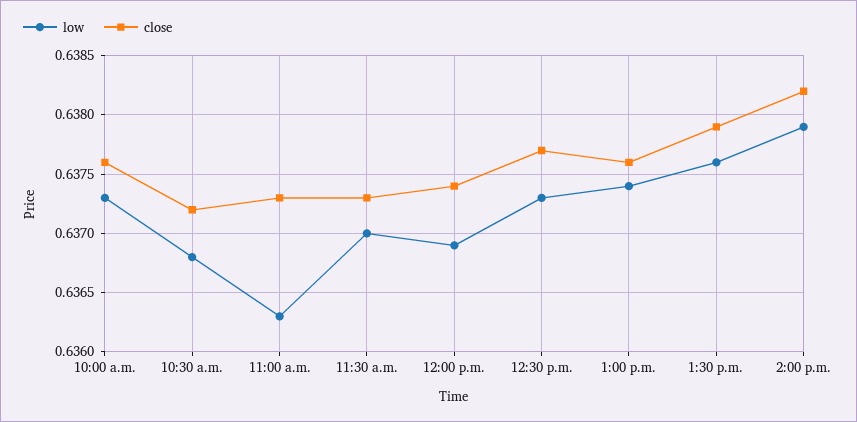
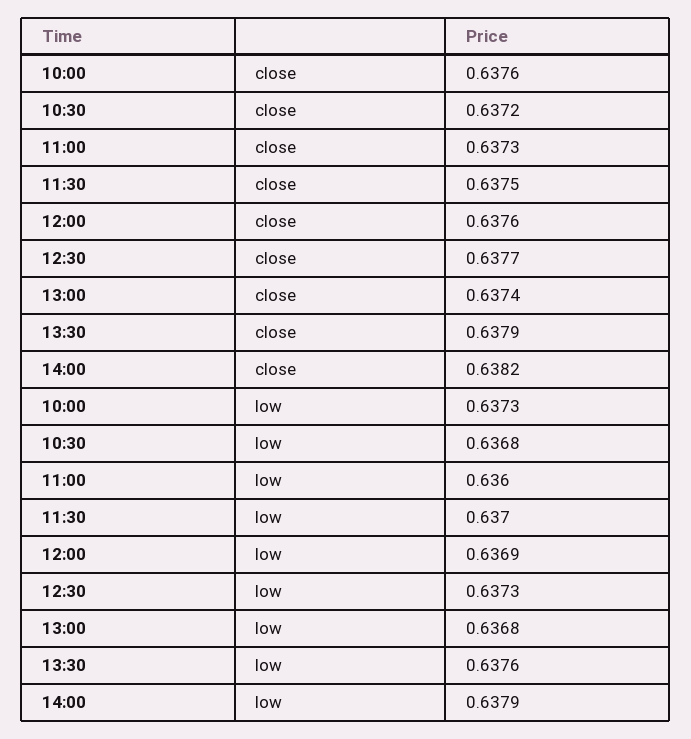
low, 11:00 a.m.: 0.6363 -> 0.636
close, 11:30 a.m.: 0.6373 -> 0.6375
close, 12:00 p.m.: 0.6374 -> 0.6376
low, 1:00 p.m.: 0.6374 -> 0.6368
close, 1:00 p.m.: 0.6376 -> 0.6374

